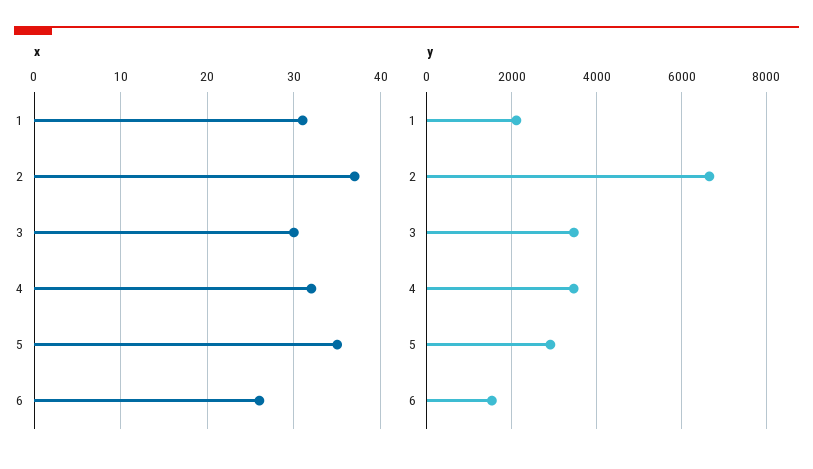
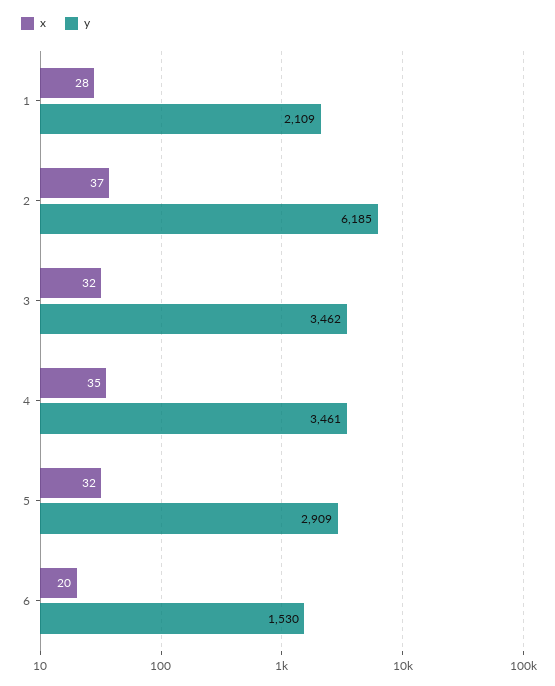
x, 1: 31 -> 28
x, 3: 30 -> 32
x, 4: 32 -> 35
x, 5: 35 -> 32
x, 6: 26 -> 20
y, 2: 6600 -> 6185

